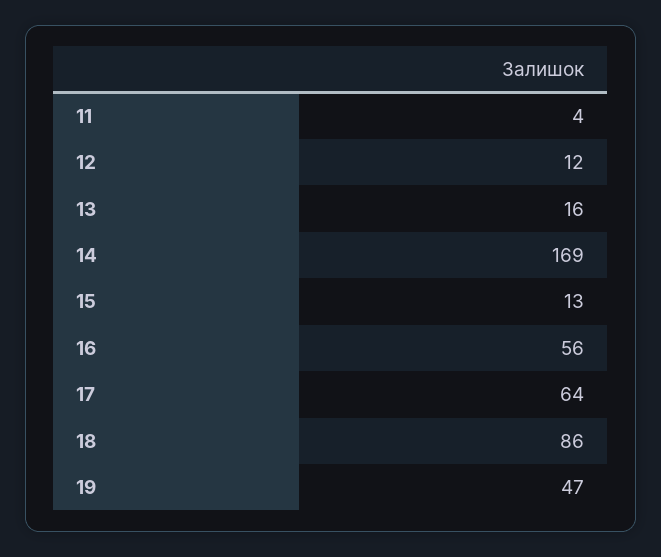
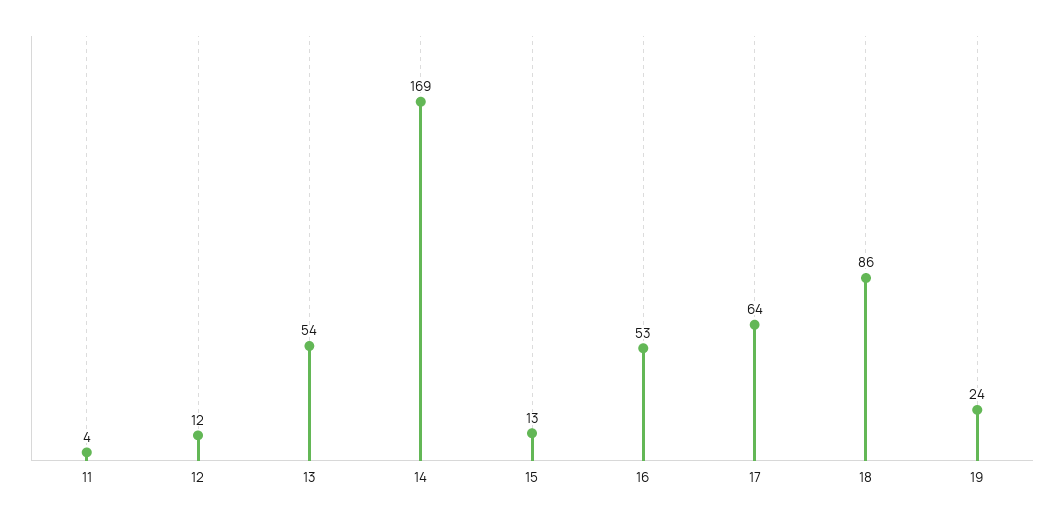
13: 16 -> 54
16: 56 -> 53
19: 47 -> 24

